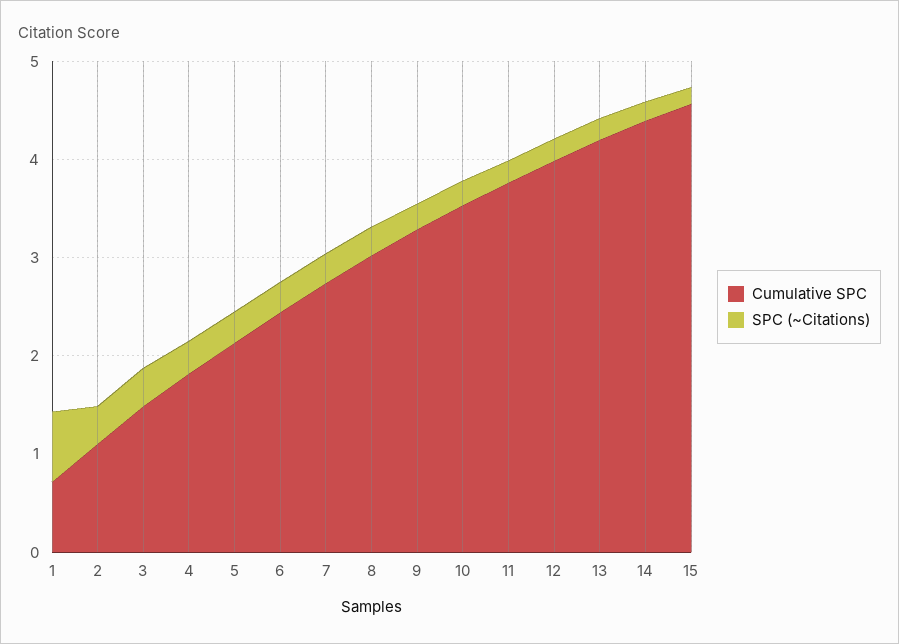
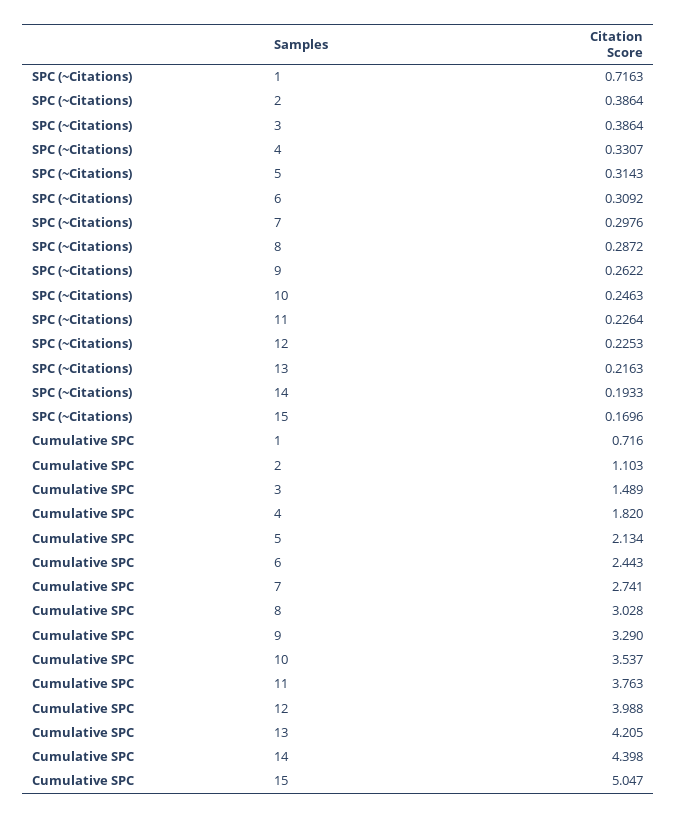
Cumulative SPC, 15: 4.6 -> 5.047

